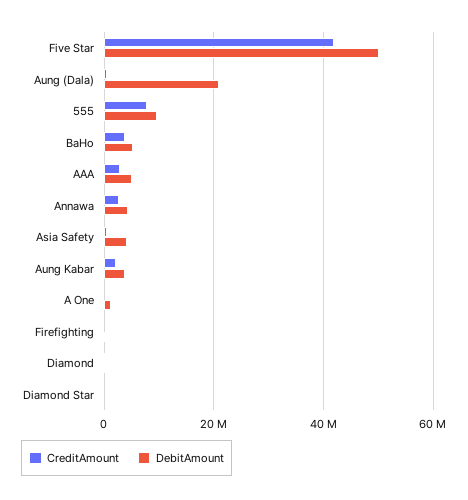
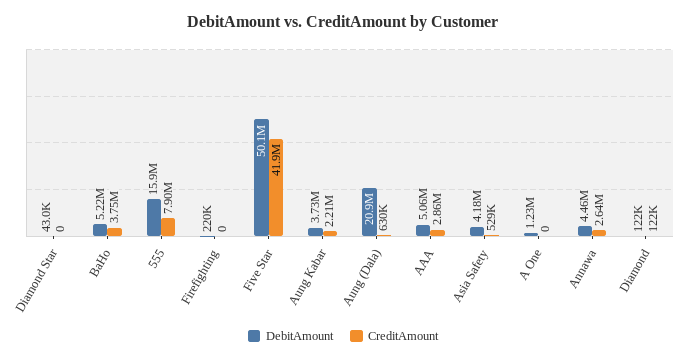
DebitAmount, 555: 10000000 -> 15900000

